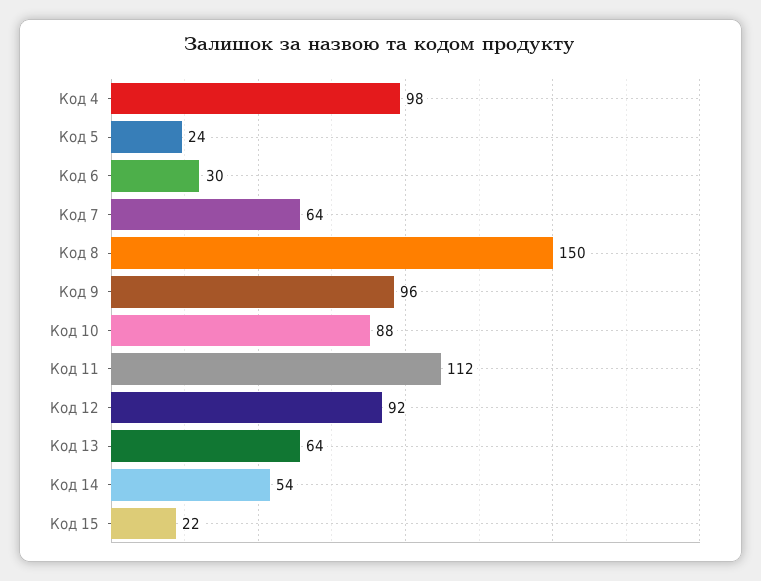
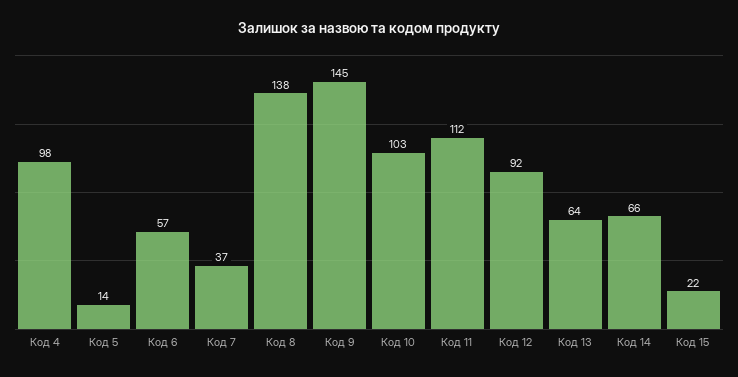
Код 5: 24 -> 14
Код 6: 30 -> 57
Код 7: 64 -> 37
Код 8: 150 -> 138
Код 9: 96 -> 145
Код 10: 88 -> 103
Код 14: 54 -> 66

